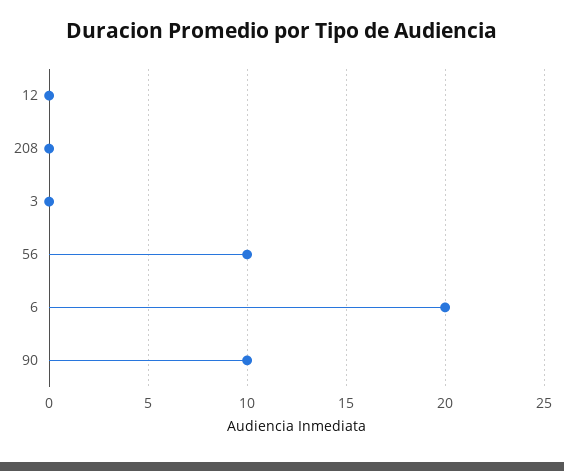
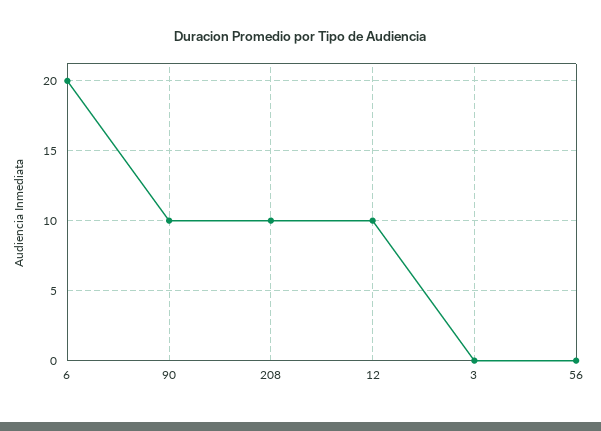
12: 0 -> 10
208: 0 -> 10
56: 10 -> 0

